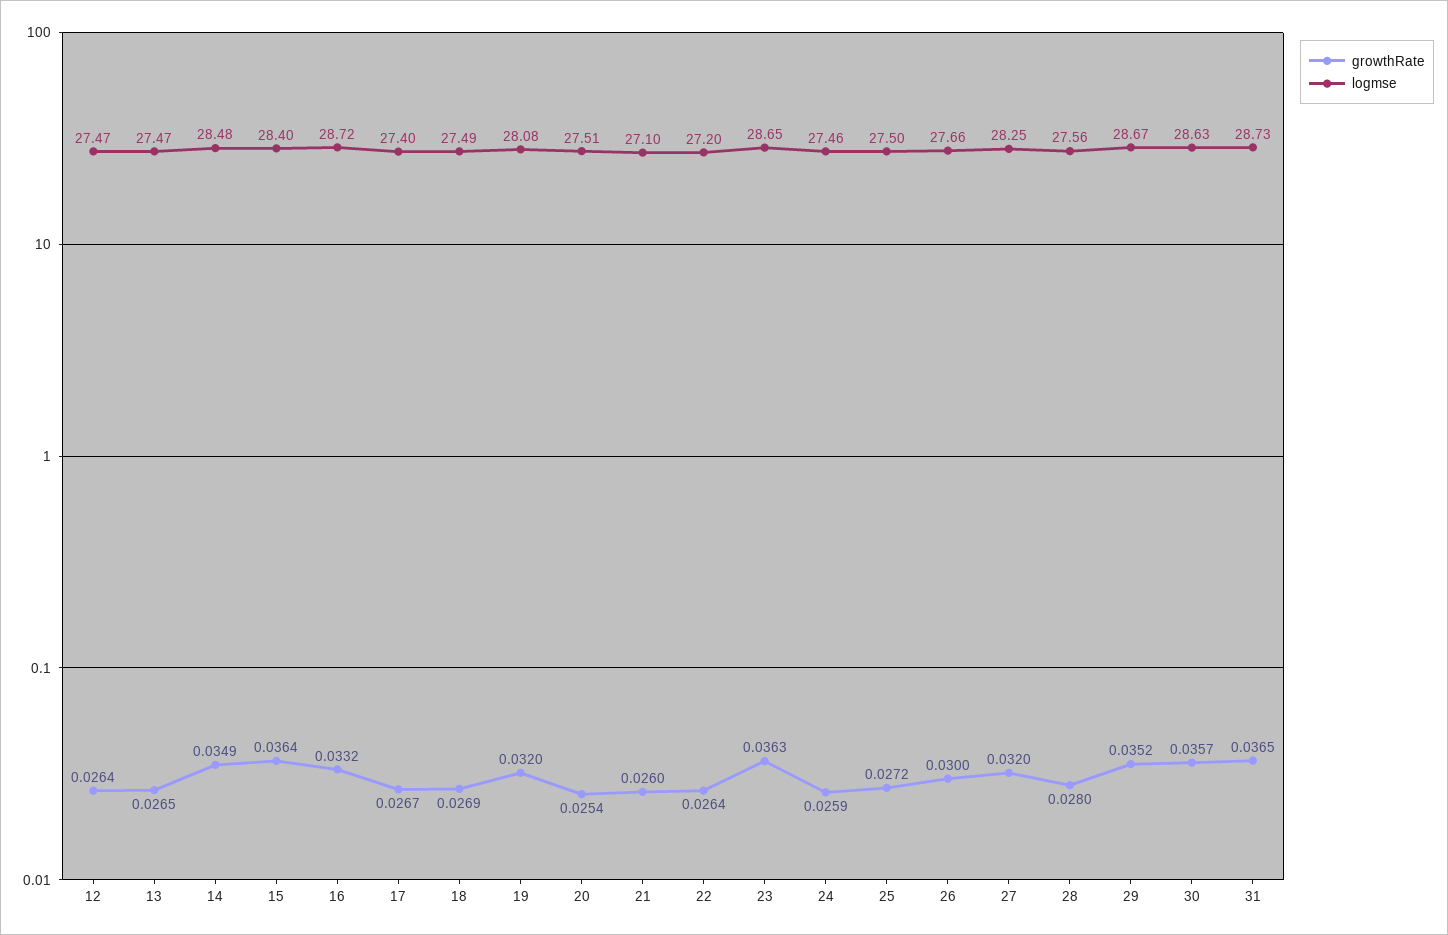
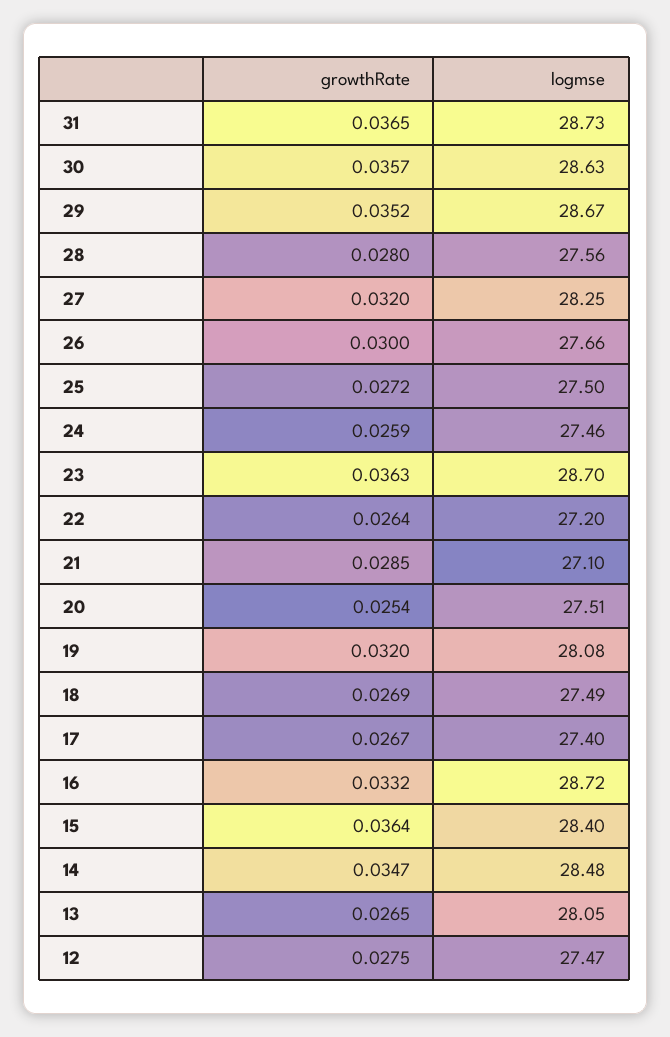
growthRate, 12: 0.0264 -> 0.0275
logmse, 13: 27.47 -> 28.05
growthRate, 14: 0.0349 -> 0.0347
growthRate, 21: 0.026 -> 0.0285
logmse, 23: 28.65 -> 28.7

